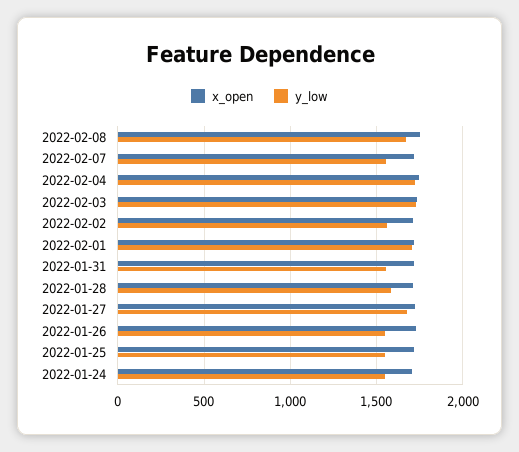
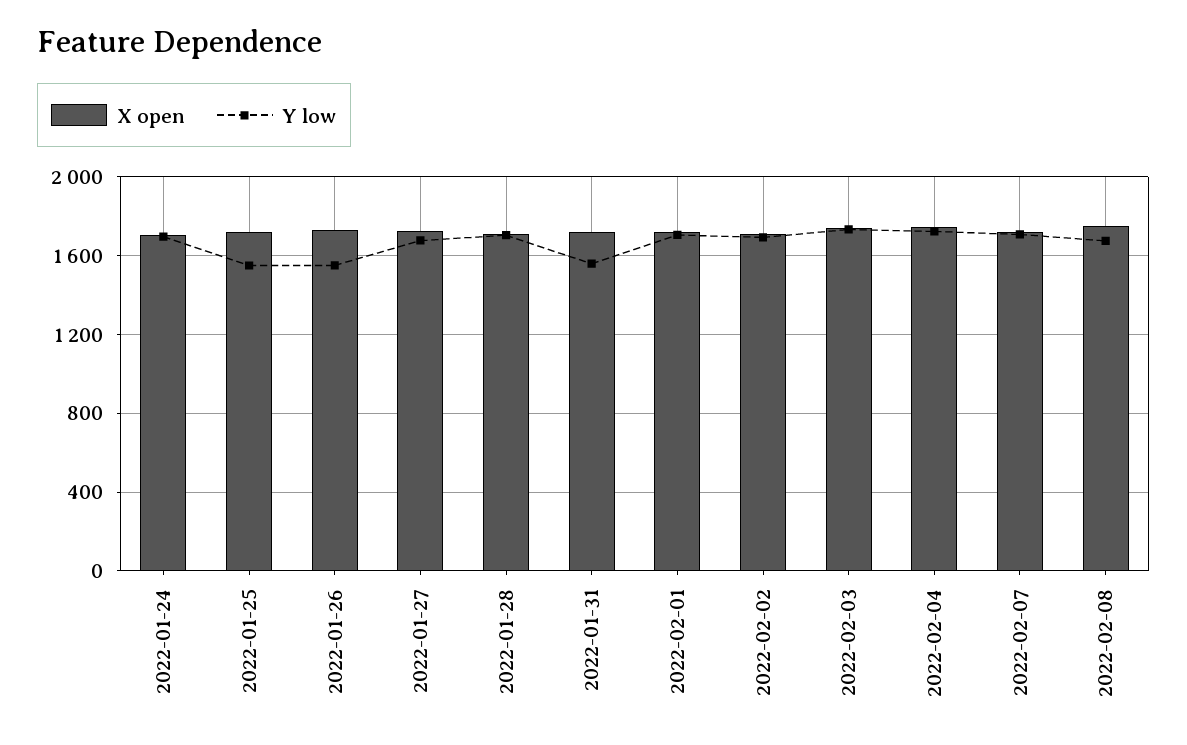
y_low, 2022-02-07: 1550 -> 1700
y_low, 2022-02-02: 1550 -> 1700
y_low, 2022-01-28: 1600 -> 1700
y_low, 2022-01-24: 1550 -> 1700

